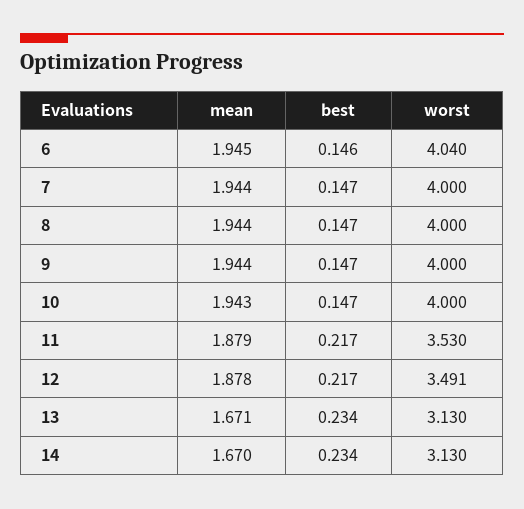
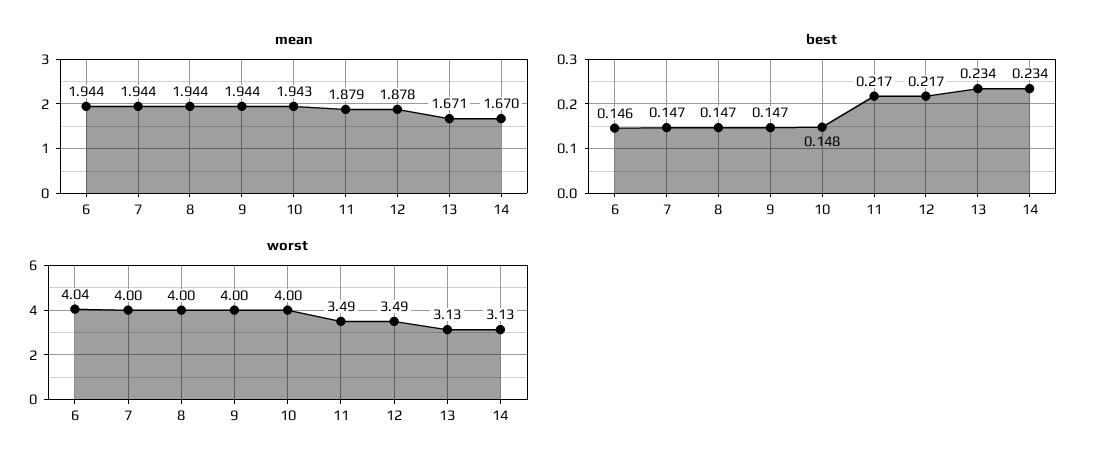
mean, 6: 1.945 -> 1.944
best, 10: 0.147 -> 0.148
worst, 11: 3.53 -> 3.49

